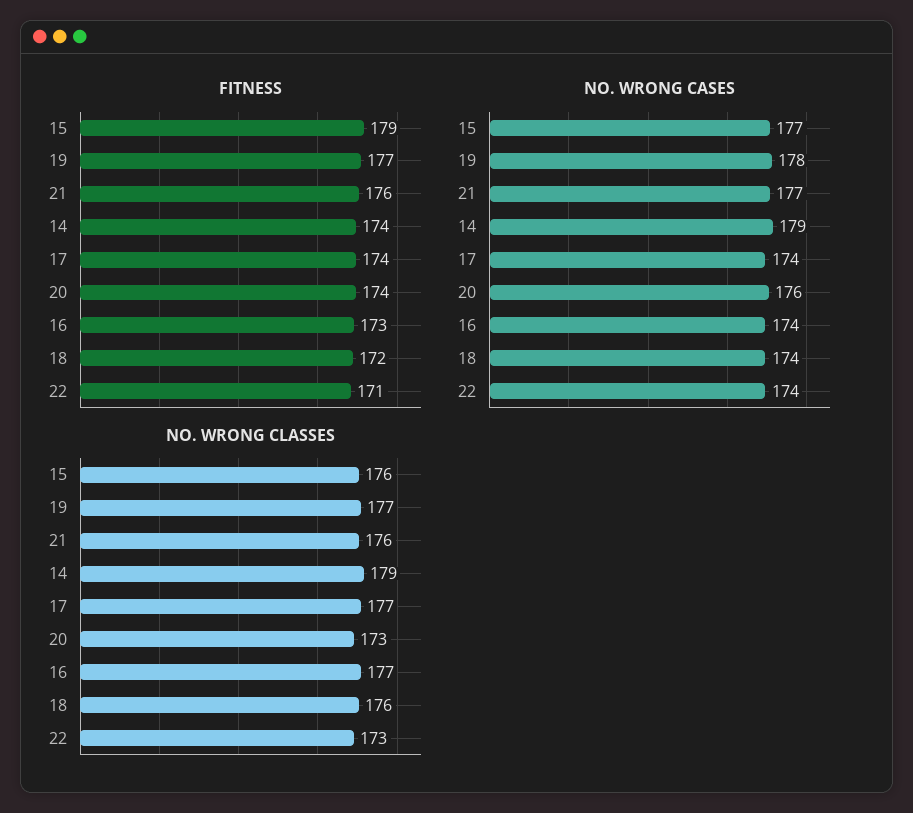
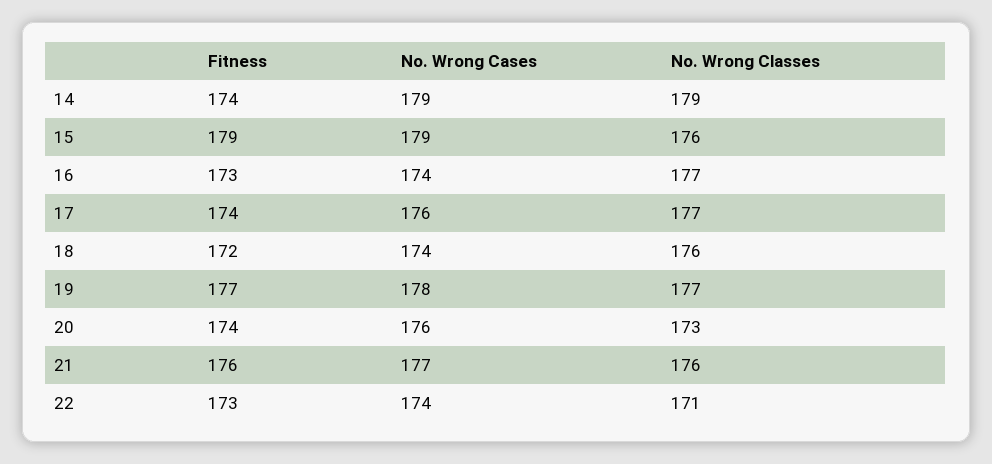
FITNESS, 22: 171 -> 173
NO. WRONG CASES, 15: 177 -> 179
NO. WRONG CASES, 17: 174 -> 176
NO. WRONG CLASSES, 22: 173 -> 171

